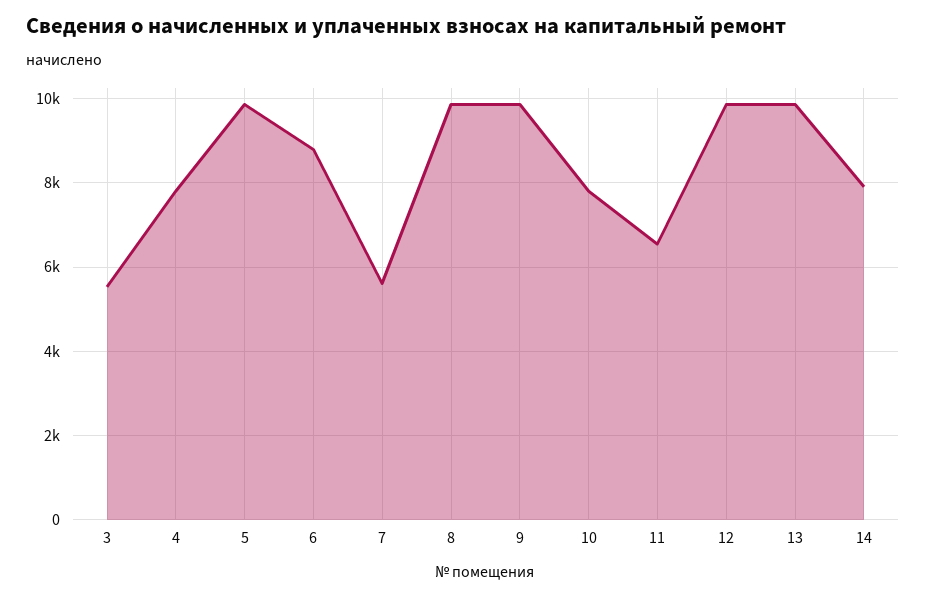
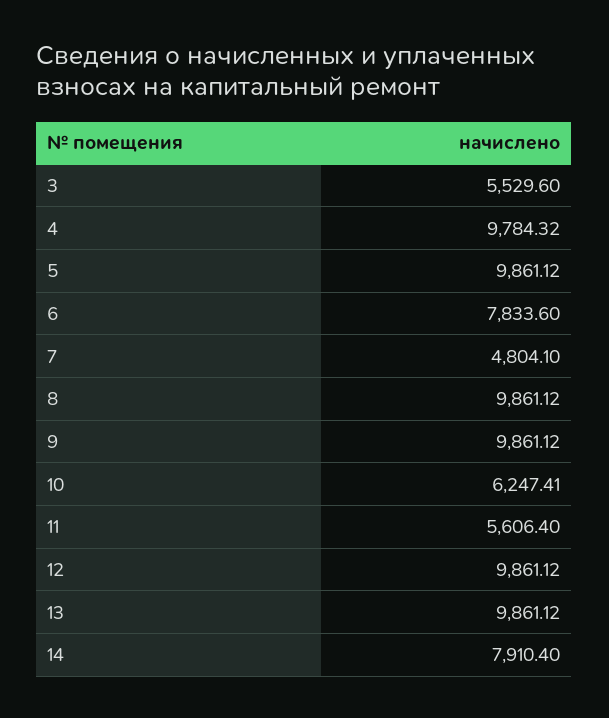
4: 7800 -> 9784.32
6: 8800 -> 7833.6
7: 5600 -> 4804.1
10: 7800 -> 6247.41
11: 6600 -> 5606.4

